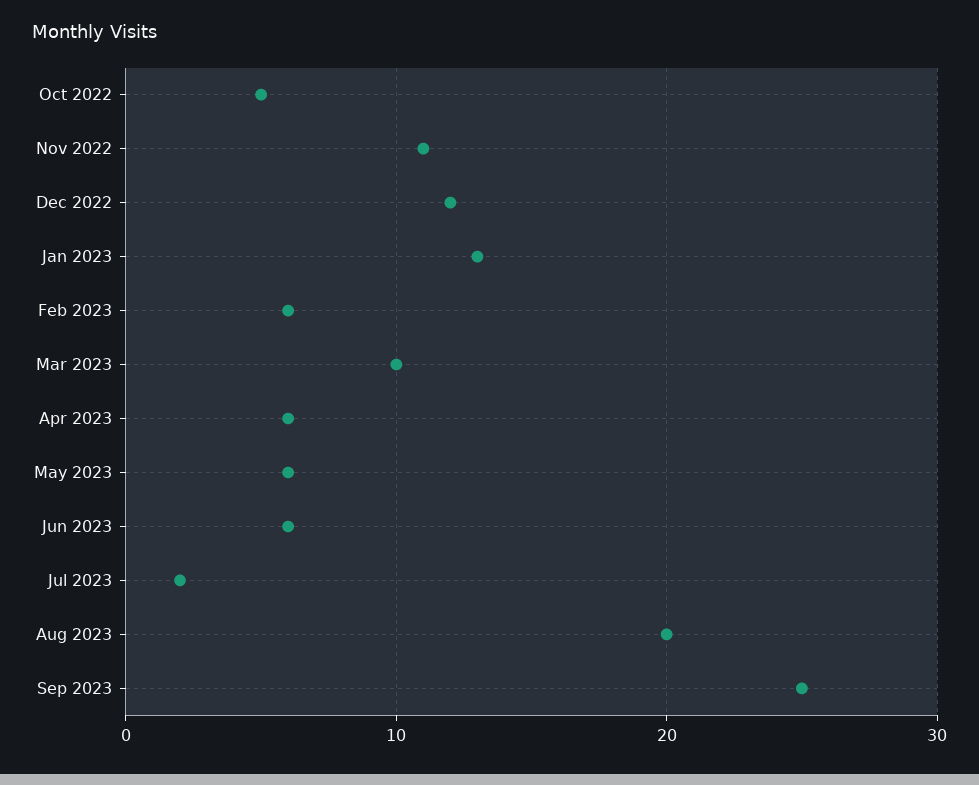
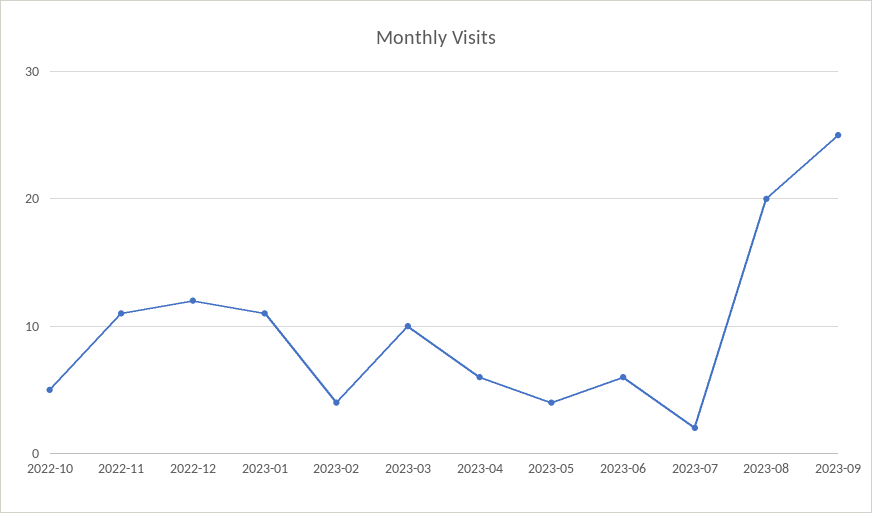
Jan 2023: 13 -> 11
Feb 2023: 6 -> 4
May 2023: 6 -> 4

